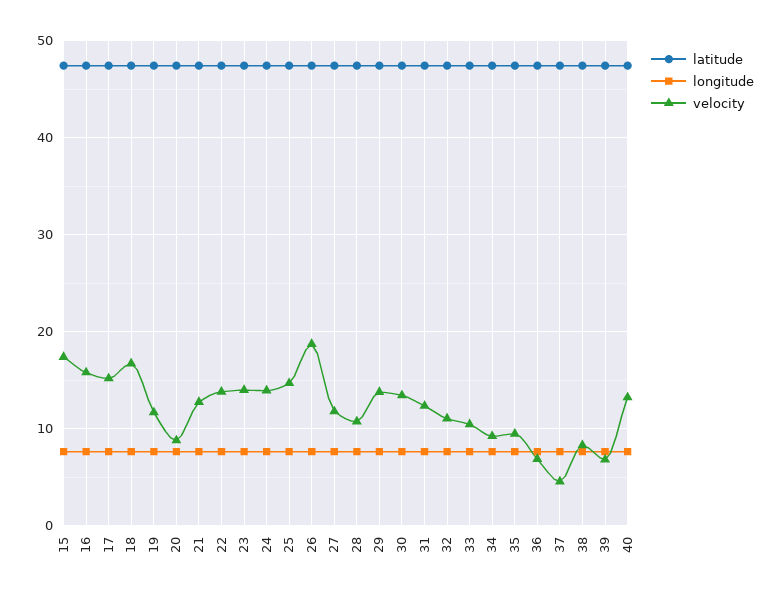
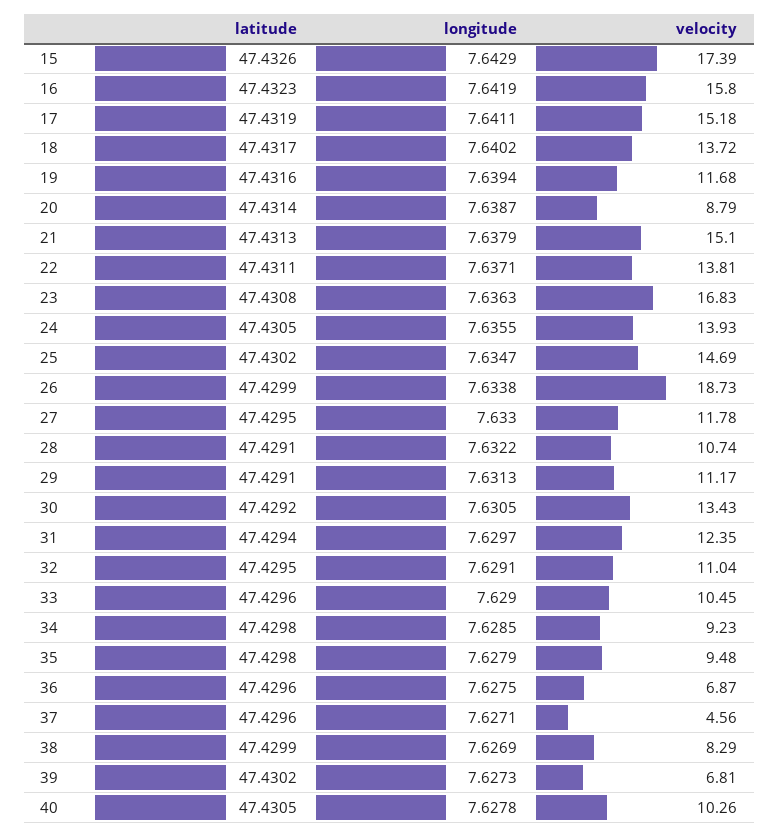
velocity, 18: 17 -> 13.72
velocity, 21: 13 -> 15.1
velocity, 23: 14 -> 16.83
velocity, 29: 14 -> 11.17
velocity, 40: 13 -> 10.26

